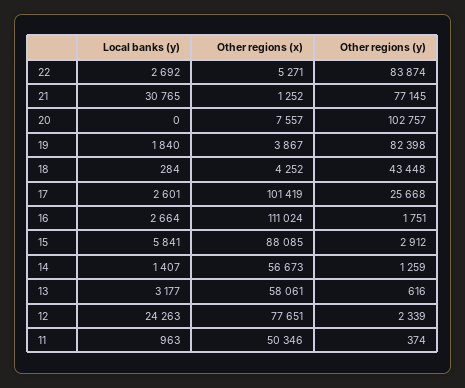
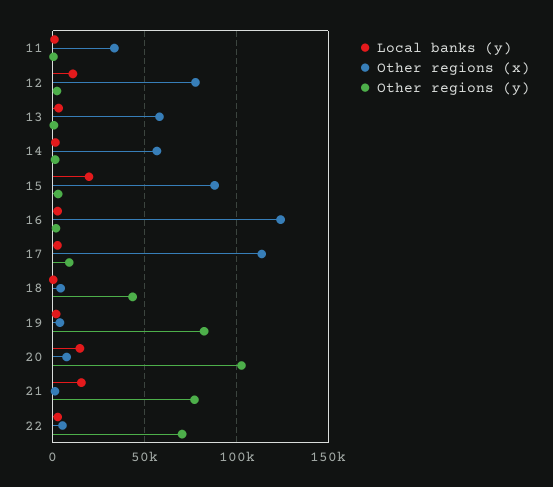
Other regions (y), 22: 83874 -> 70000
Local banks (y), 21: 30765 -> 15000
Local banks (y), 20: 0 -> 15000
Other regions (x), 17: 101419 -> 115000
Other regions (y), 17: 25668 -> 10000
Other regions (x), 16: 111024 -> 125000
Local banks (y), 15: 5841 -> 20000
Local banks (y), 12: 24263 -> 10000
Other regions (x), 11: 50346 -> 35000

